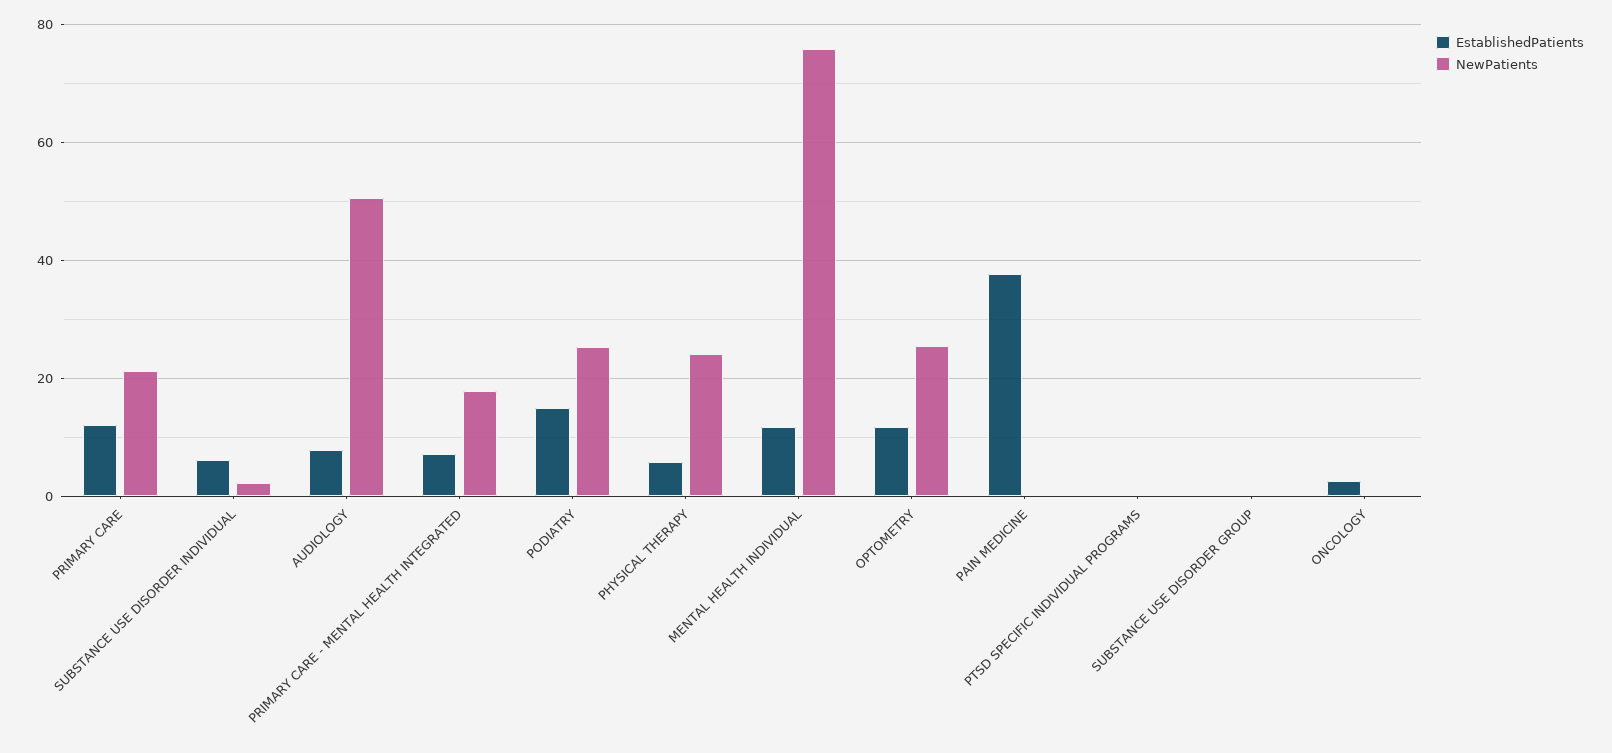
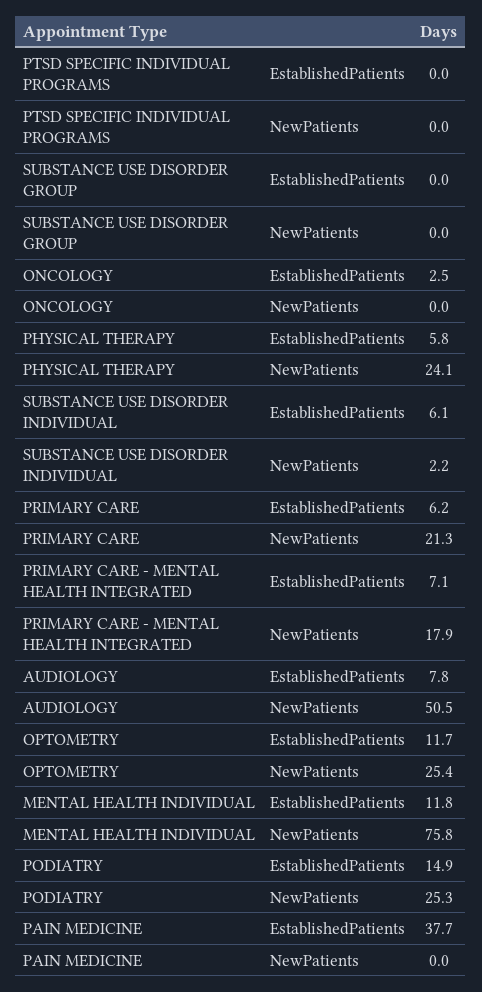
EstablishedPatients, PRIMARY CARE: 12 -> 6.2

